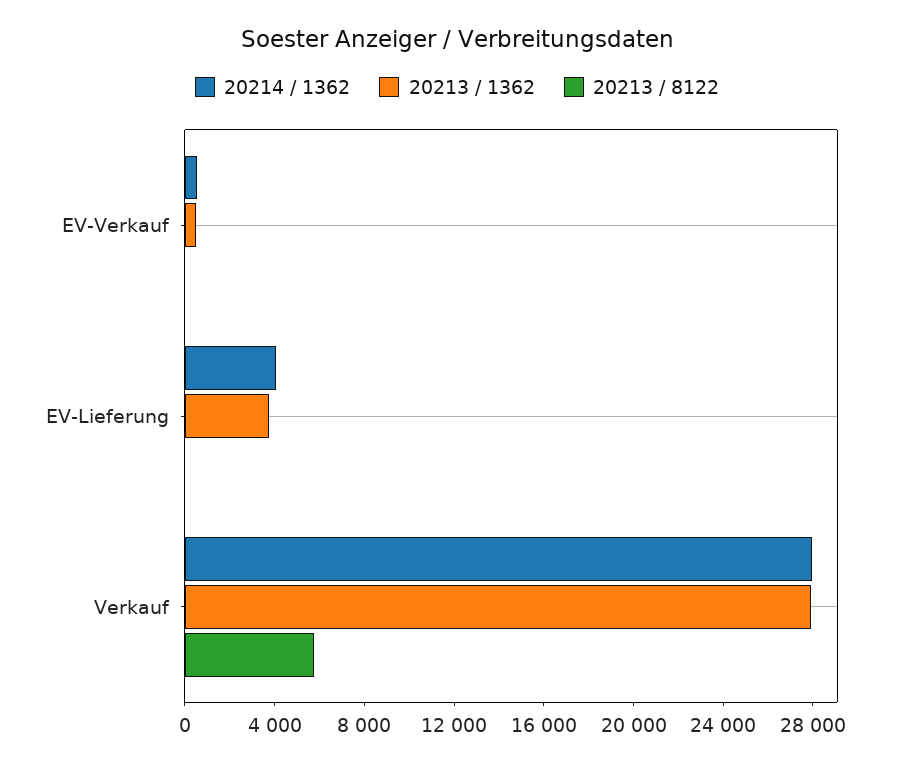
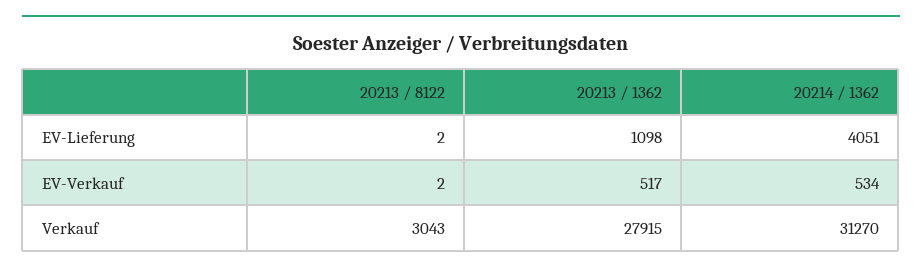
20213 / 1362, EV-Lieferung: 4000 -> 1098
20214 / 1362, Verkauf: 28000 -> 31270
20213 / 8122, Verkauf: 6000 -> 3043

